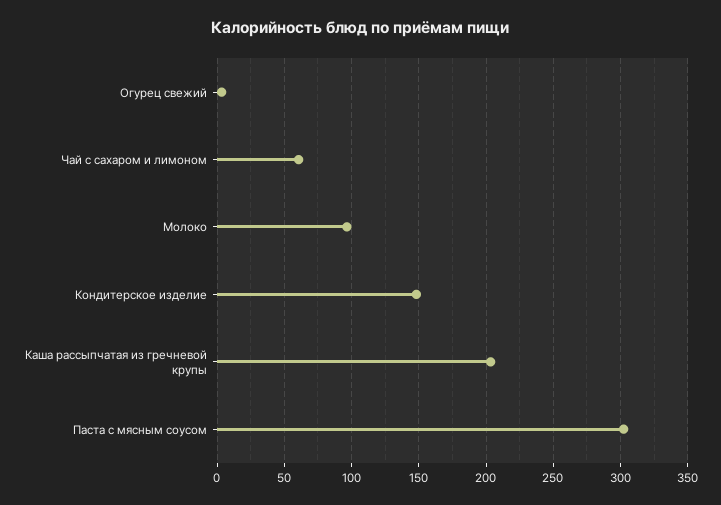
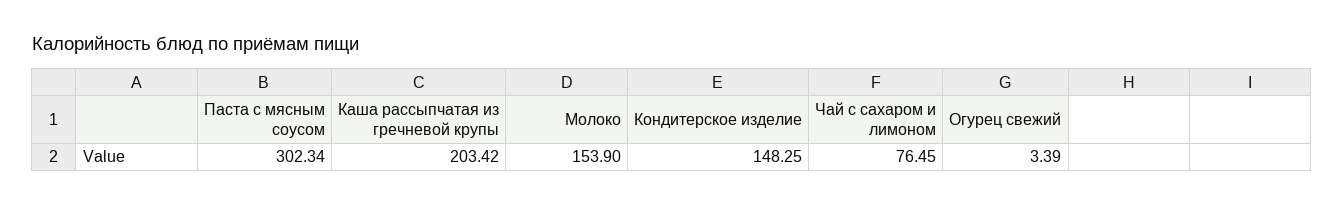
Чай с сахаром и лимоном: 60 -> 76.45
Молоко: 95 -> 153.9

